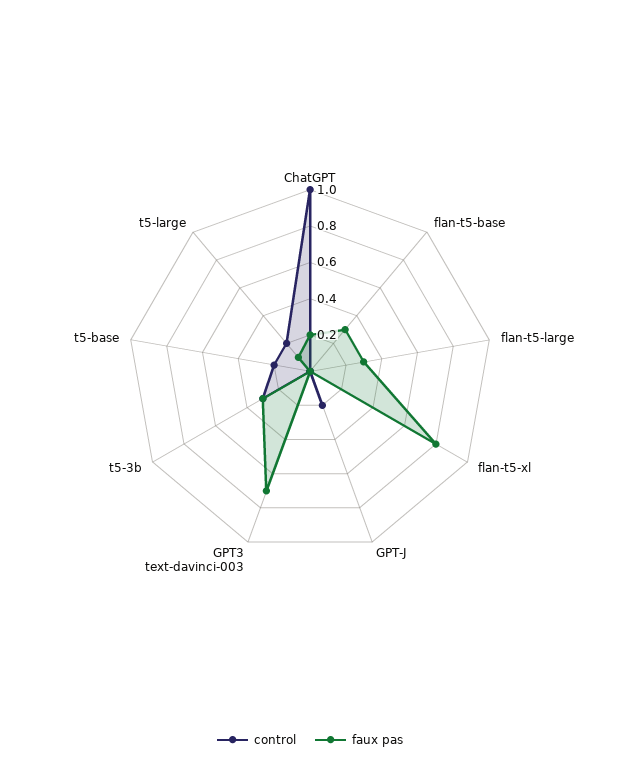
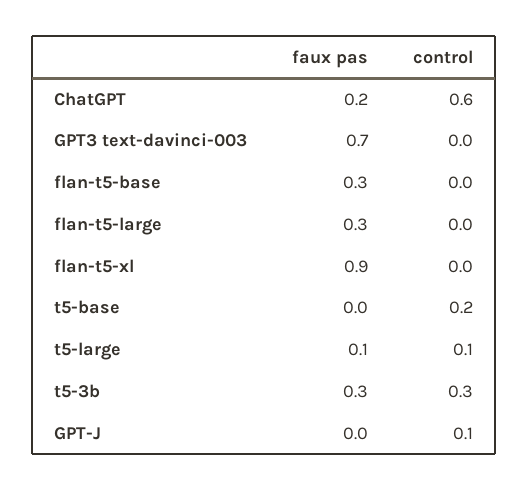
control, ChatGPT: 1 -> 0.6
faux pas, flan-t5-xl: 0.8 -> 0.9
control, GPT-J: 0.2 -> 0.1
control, t5-large: 0.2 -> 0.1

